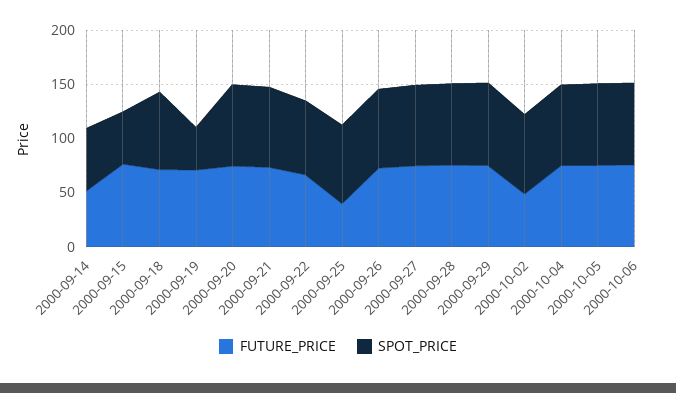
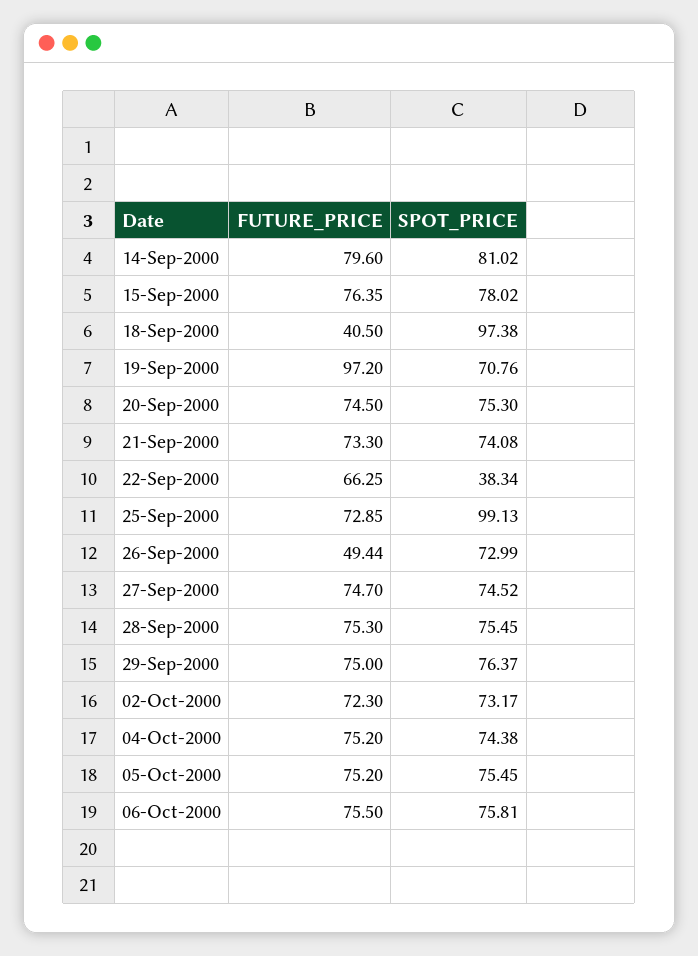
FUTURE_PRICE, 2000-09-14: 50 -> 79.6
SPOT_PRICE, 2000-09-14: 60 -> 81.02
SPOT_PRICE, 2000-09-15: 50 -> 78.02
FUTURE_PRICE, 2000-09-18: 70 -> 40.5
SPOT_PRICE, 2000-09-18: 70 -> 97.38
FUTURE_PRICE, 2000-09-19: 70 -> 97.2
SPOT_PRICE, 2000-09-19: 40 -> 70.76
SPOT_PRICE, 2000-09-22: 70 -> 38.34
FUTURE_PRICE, 2000-09-25: 40 -> 72.85
SPOT_PRICE, 2000-09-25: 70 -> 99.13
FUTURE_PRICE, 2000-09-26: 70 -> 49.44
FUTURE_PRICE, 2000-10-02: 50 -> 72.3

